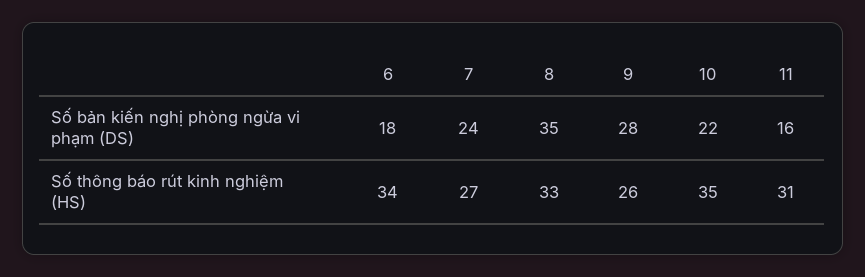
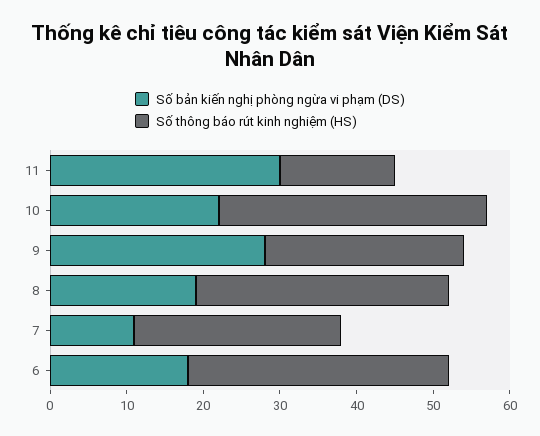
Số bản kiến nghị phòng ngừa vi phạm (DS), 7: 24 -> 10
Số bản kiến nghị phòng ngừa vi phạm (DS), 8: 35 -> 20
Số bản kiến nghị phòng ngừa vi phạm (DS), 11: 16 -> 30
Số thông báo rút kinh nghiệm (HS), 11: 31 -> 15

